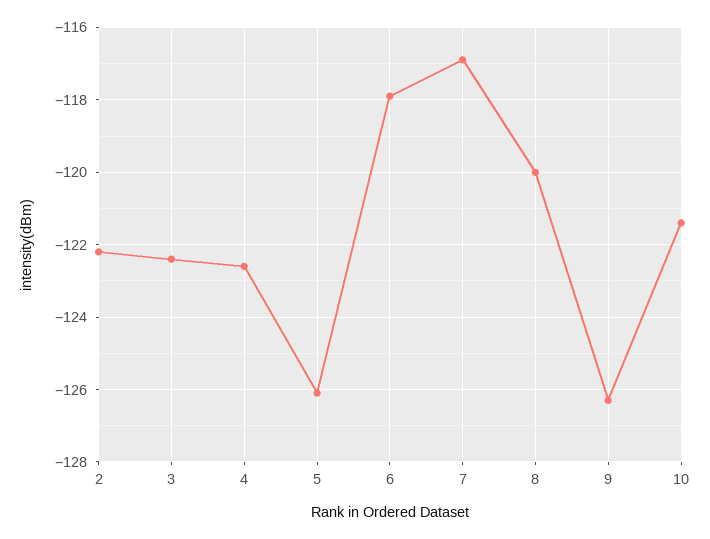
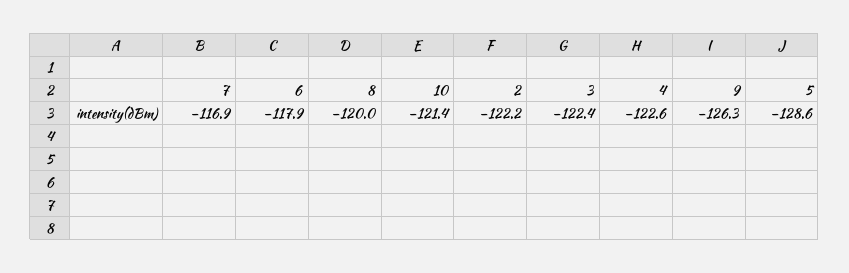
5: -126 -> -128.6

